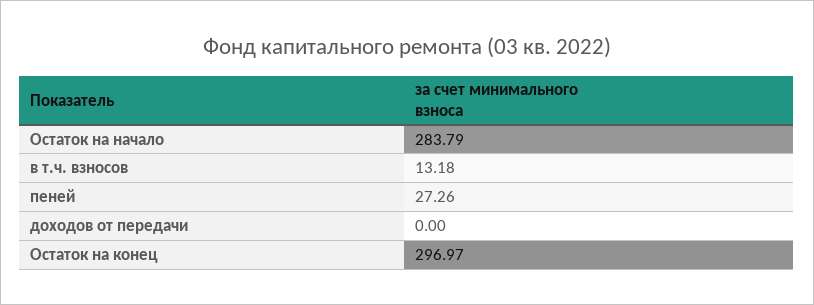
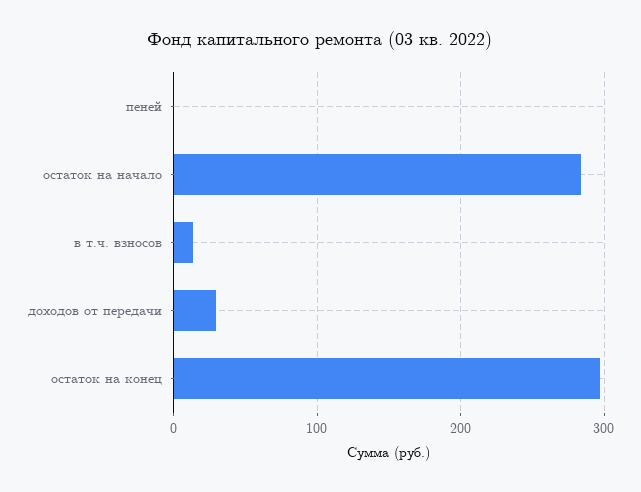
пеней: 27.26 -> 0
доходов от передачи: 0 -> 30

